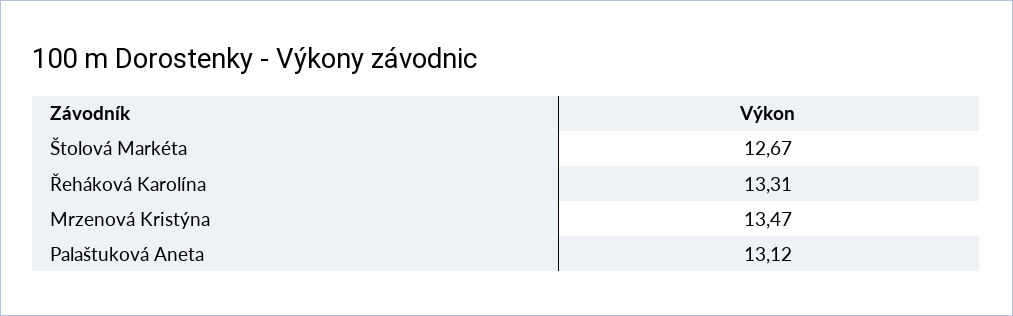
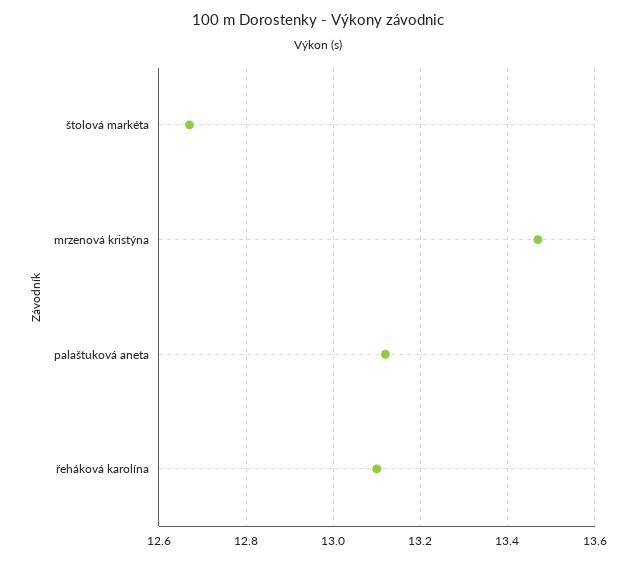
Řeháková Karolína: 13.31 -> 13.1

